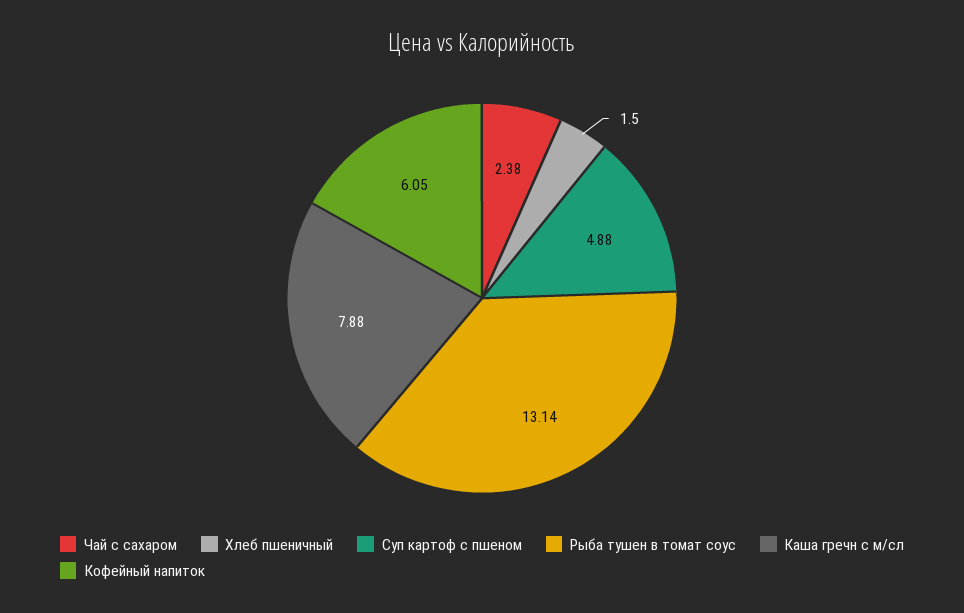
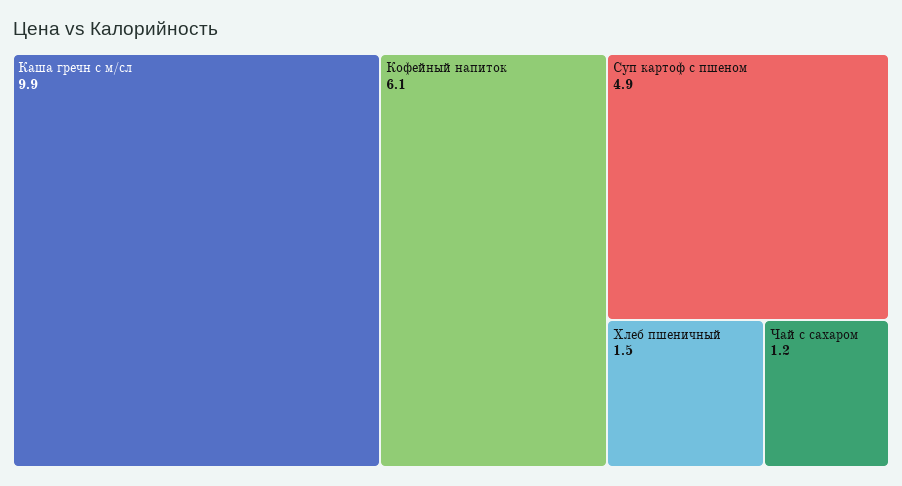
Чай с сахаром: 2.38 -> 1.2
Рыба тушен в томат соус: 13.14 -> none
Каша гречн с м/сл: 7.88 -> 9.9

